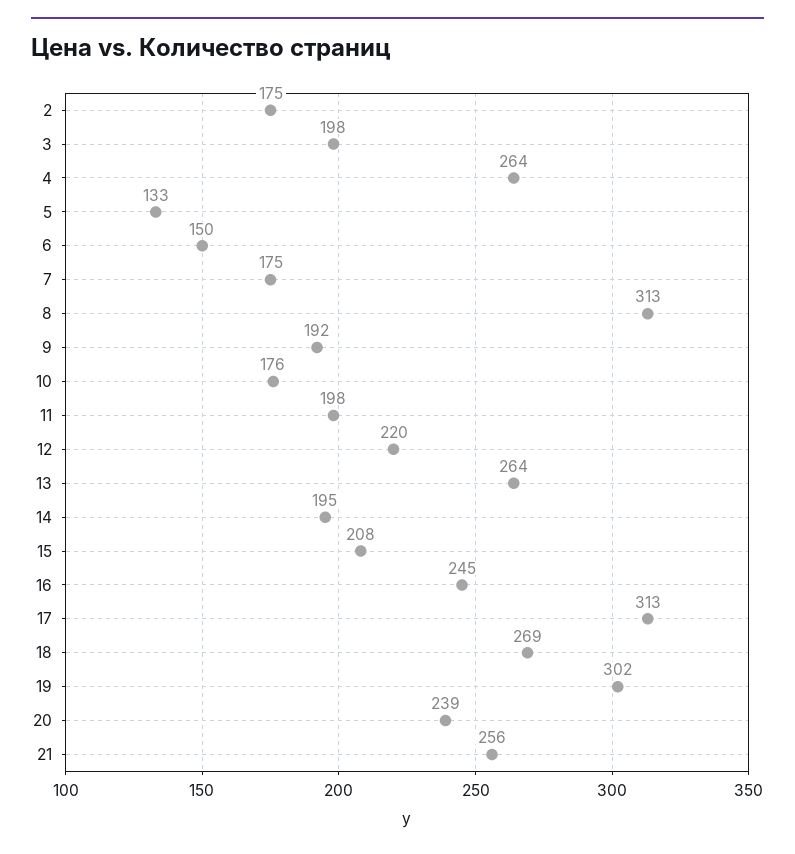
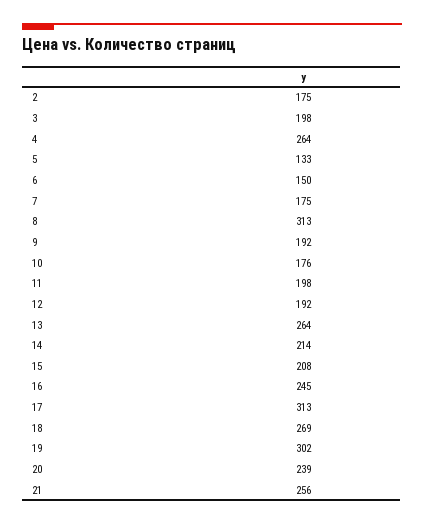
12: 220 -> 192
14: 195 -> 214

